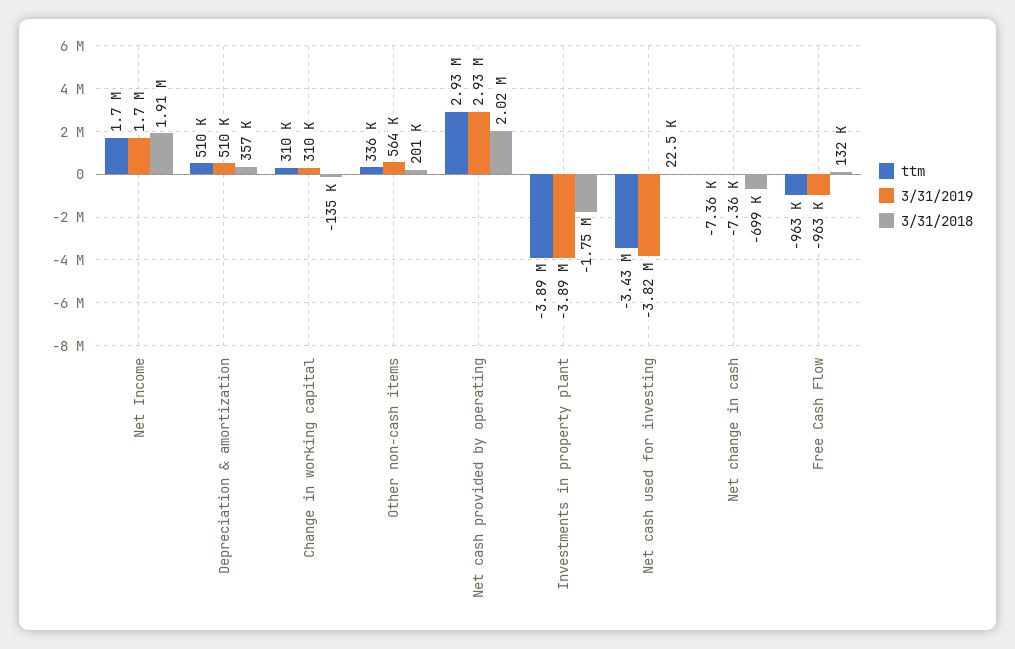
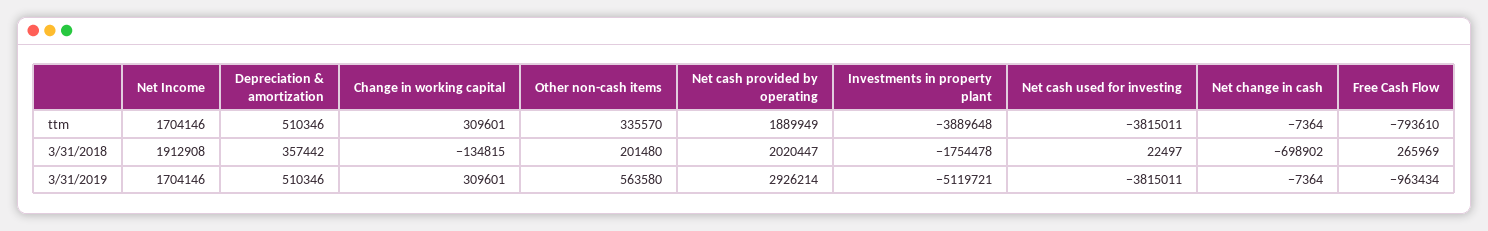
ttm, Net cash provided by operating: 2930000 -> 1889949
3/31/2019, Investments in property plant: -3890000 -> -5119721
ttm, Net cash used for investing: -3430000 -> -3815011
ttm, Free Cash Flow: -963000 -> -793610
3/31/2018, Free Cash Flow: 132000 -> 265969

